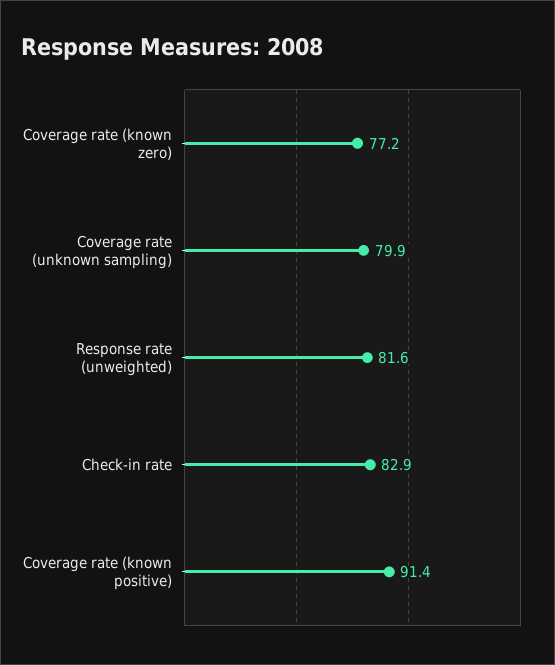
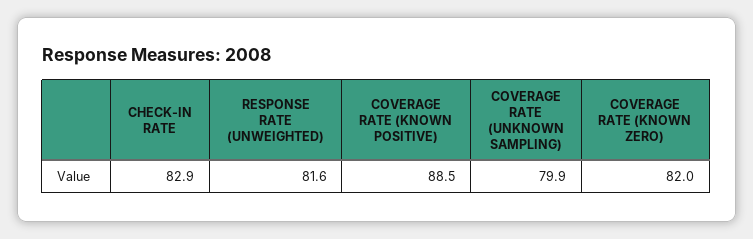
Coverage rate (known zero): 77.2 -> 82
Coverage rate (known positive): 91.4 -> 88.5

